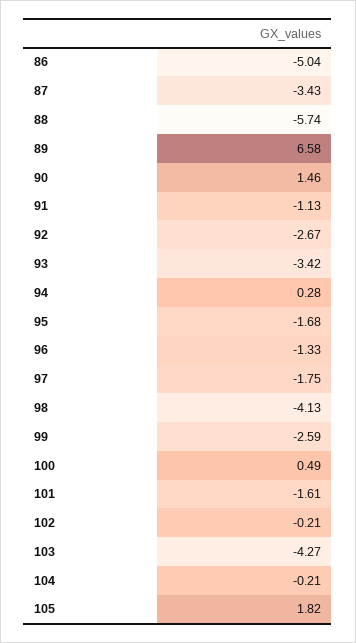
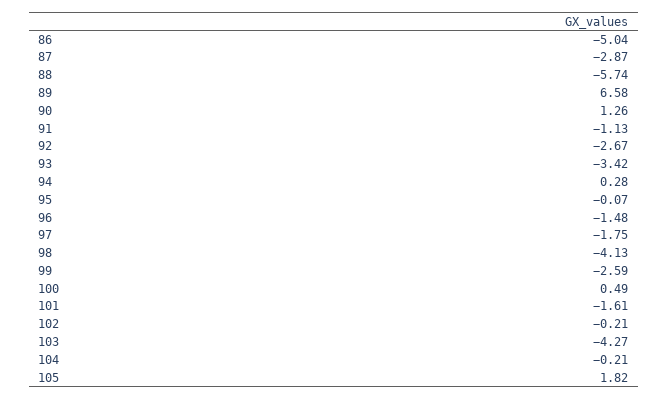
87: -3.43 -> -2.87
90: 1.46 -> 1.26
95: -1.68 -> -0.07
96: -1.33 -> -1.48

